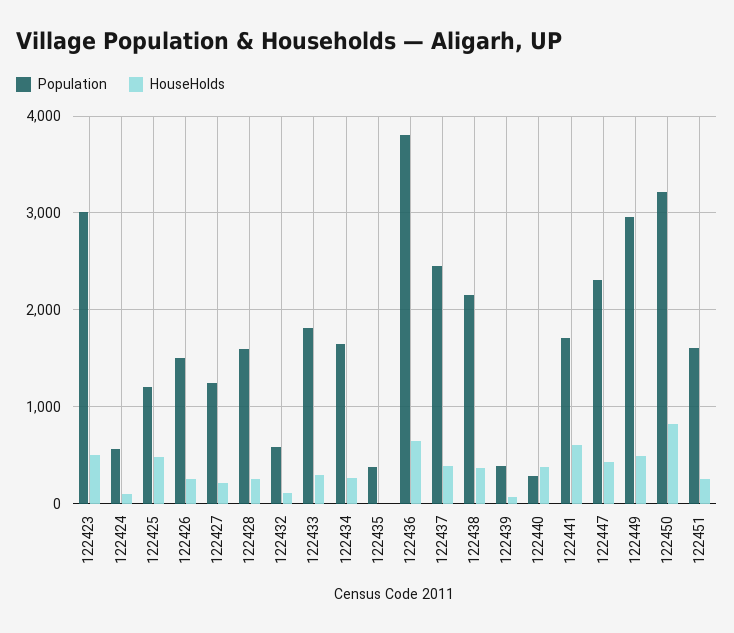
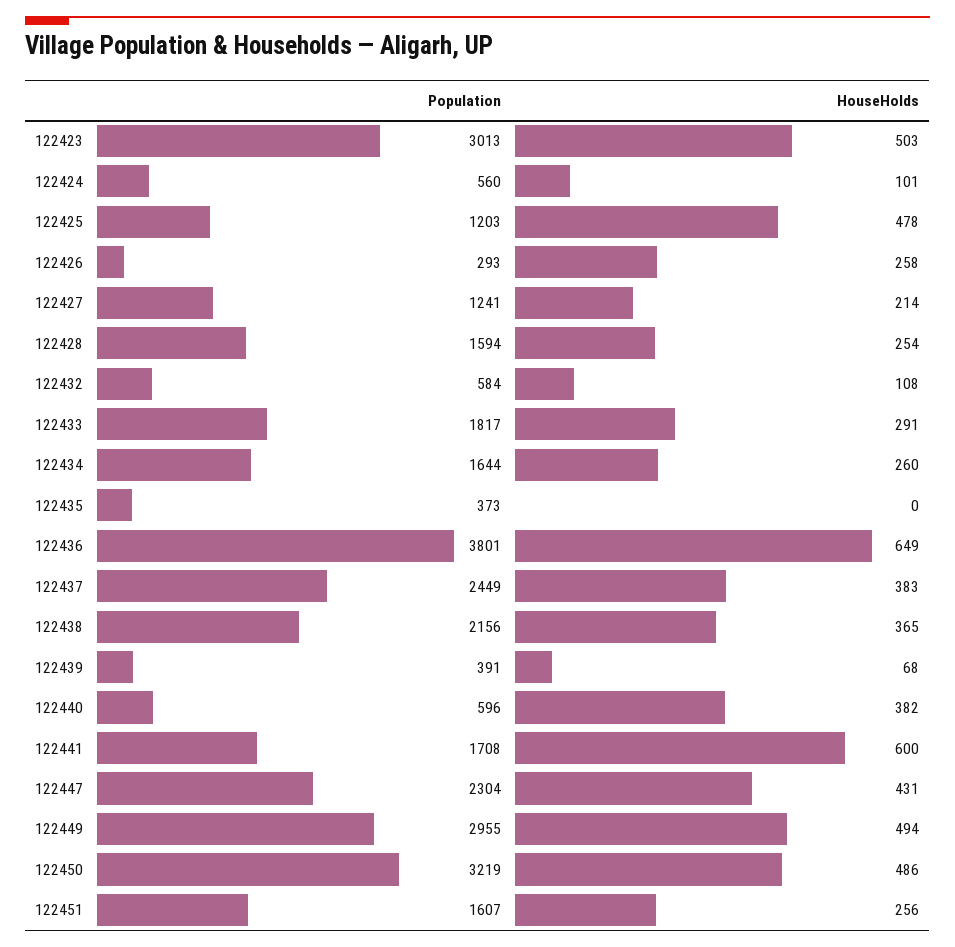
Population, 122426: 1500 -> 293
Population, 122440: 300 -> 596
HouseHolds, 122450: 800 -> 486

